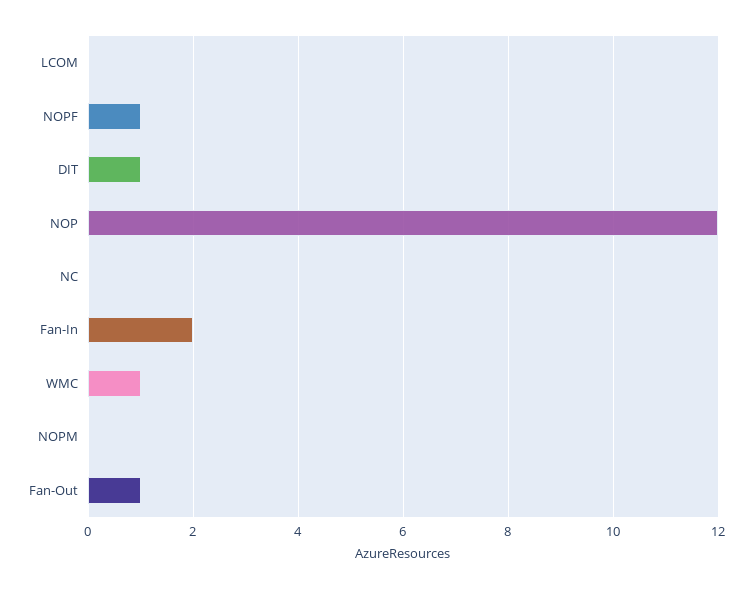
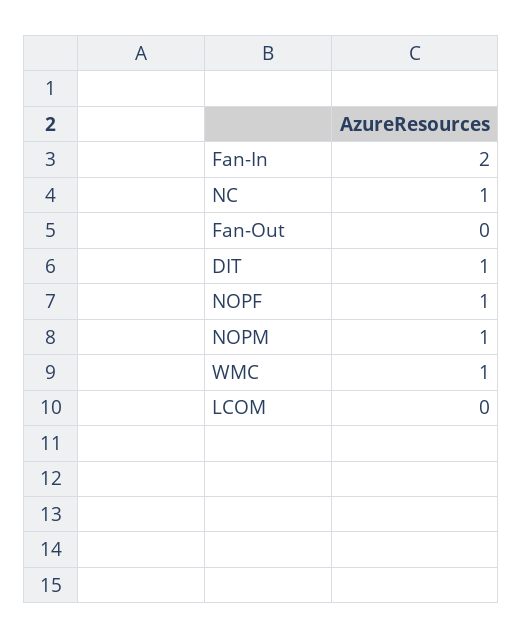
NOP: 12 -> none
NC: 0 -> 1
NOPM: 0 -> 1
Fan-Out: 1 -> 0

